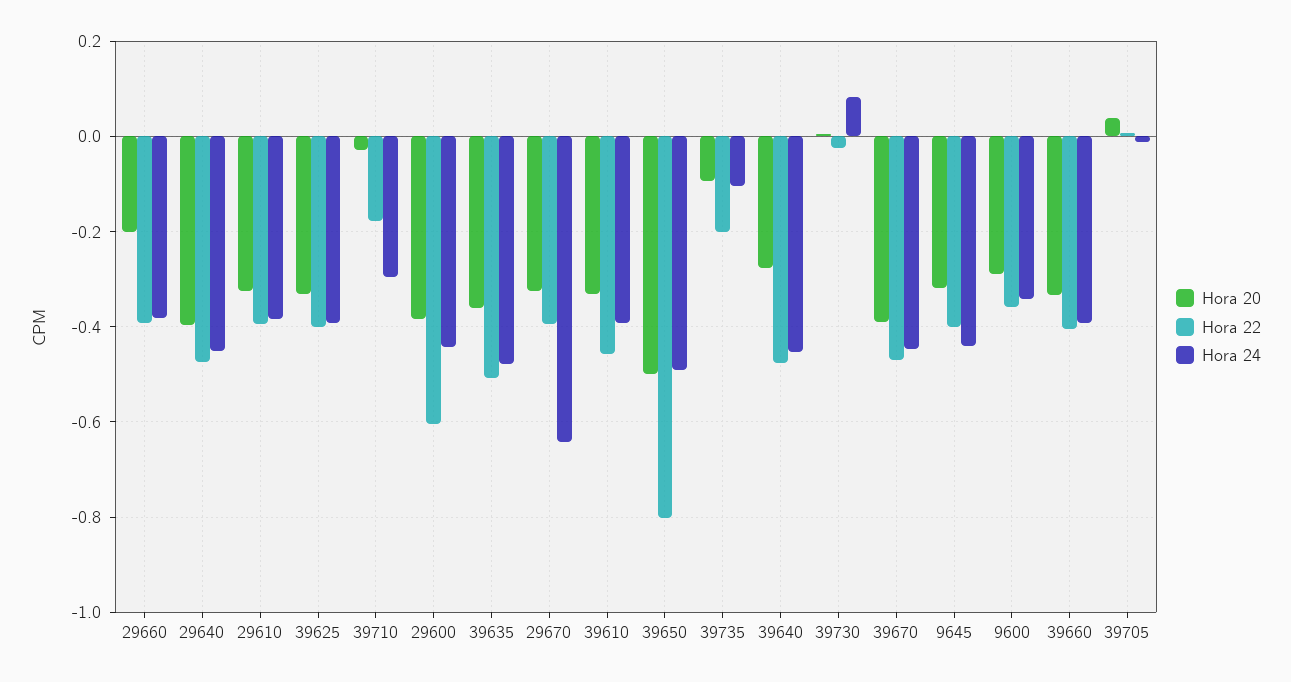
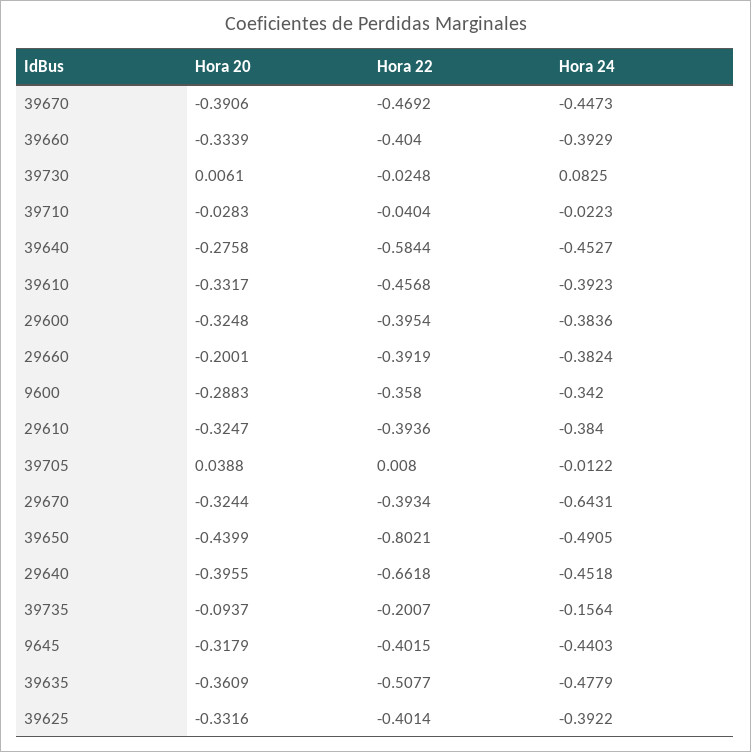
Hora 22, 29640: -0.48 -> -0.6618
Hora 22, 39710: -0.18 -> -0.0404
Hora 24, 39710: -0.3 -> -0.0223
Hora 20, 29600: -0.38 -> -0.3248
Hora 22, 29600: -0.6 -> -0.3954
Hora 24, 29600: -0.44 -> -0.3836
Hora 20, 39650: -0.5 -> -0.4399
Hora 24, 39735: -0.1 -> -0.1564
Hora 22, 39640: -0.48 -> -0.5844

